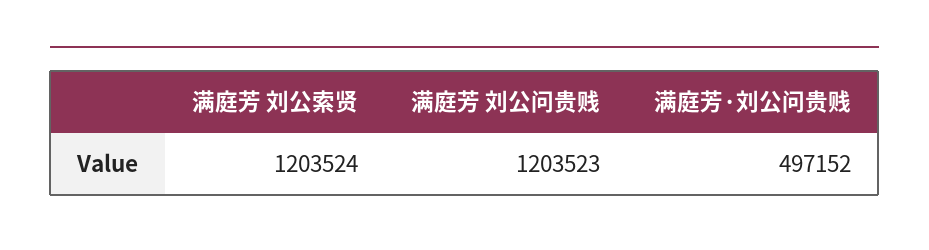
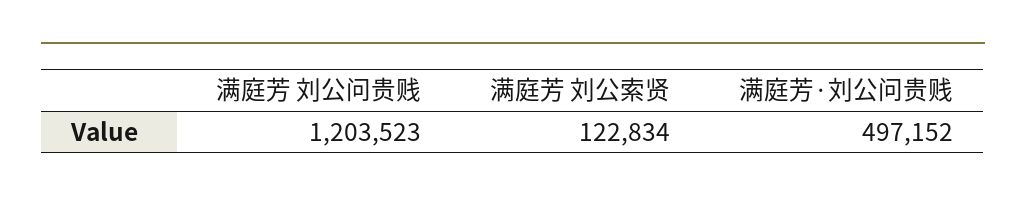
满庭芳 刘公索贤: 1203524 -> 122834

